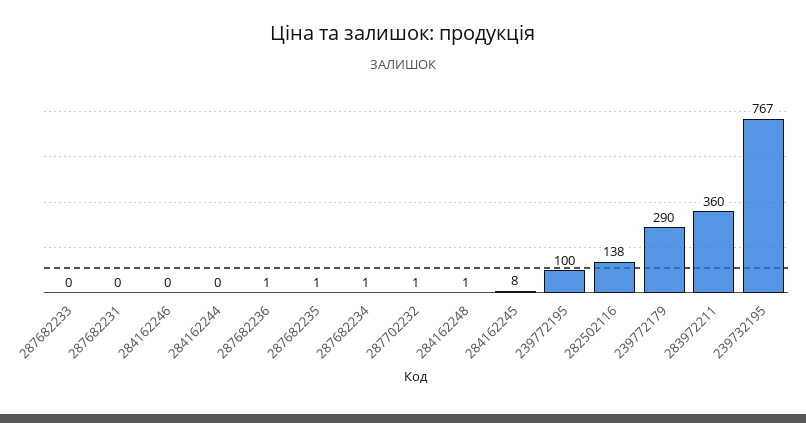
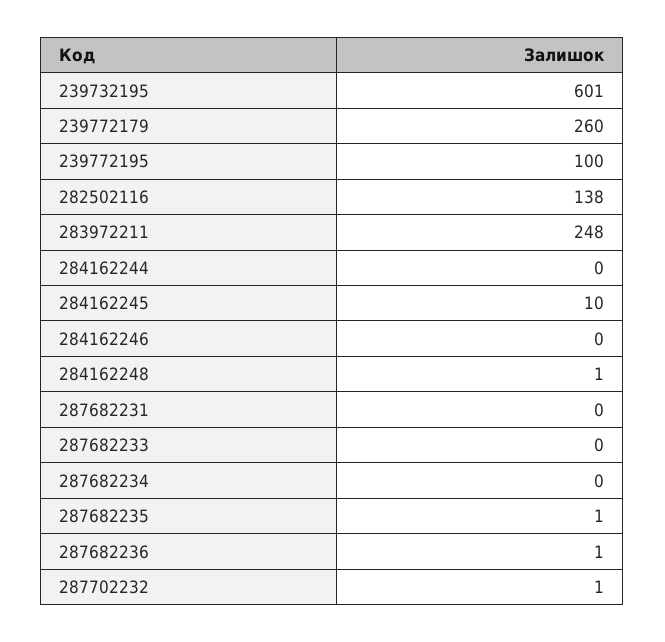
287682234: 1 -> 0
284162245: 8 -> 10
239772179: 290 -> 260
283972211: 360 -> 248
239732195: 767 -> 601

